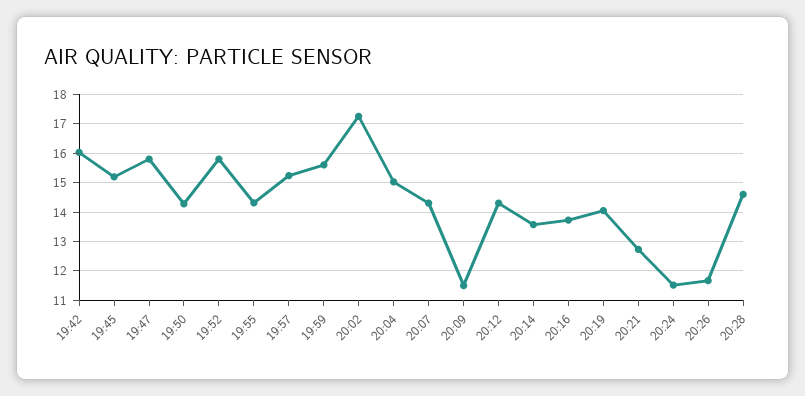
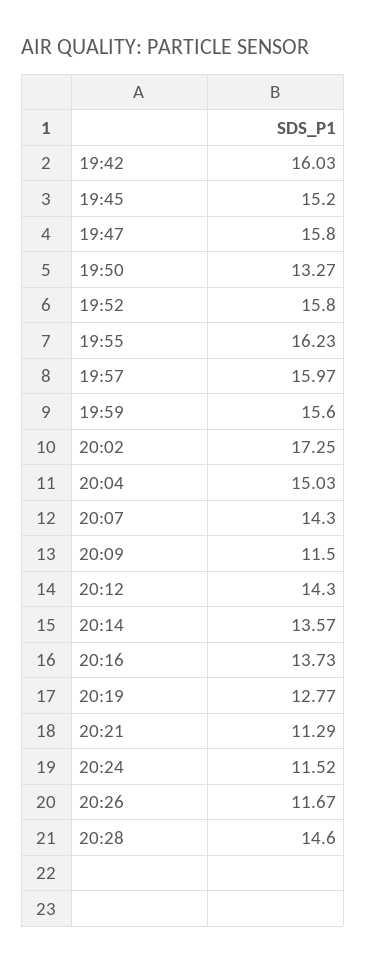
19:50: 14.25 -> 13.27
19:55: 14.25 -> 16.23
19:57: 15.25 -> 15.97
20:19: 14 -> 12.77
20:21: 12.75 -> 11.29

